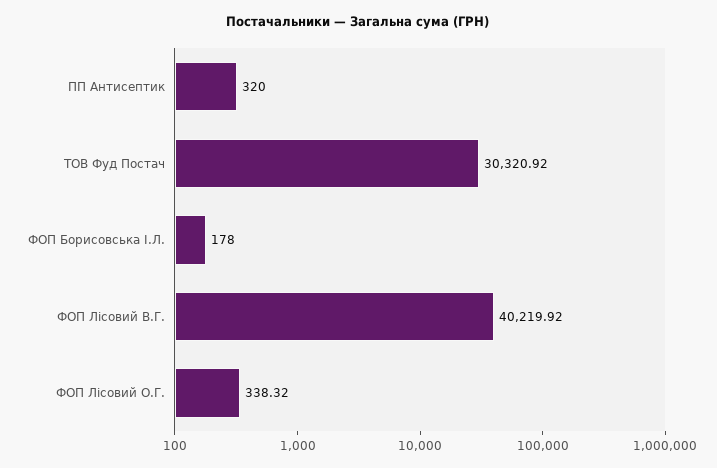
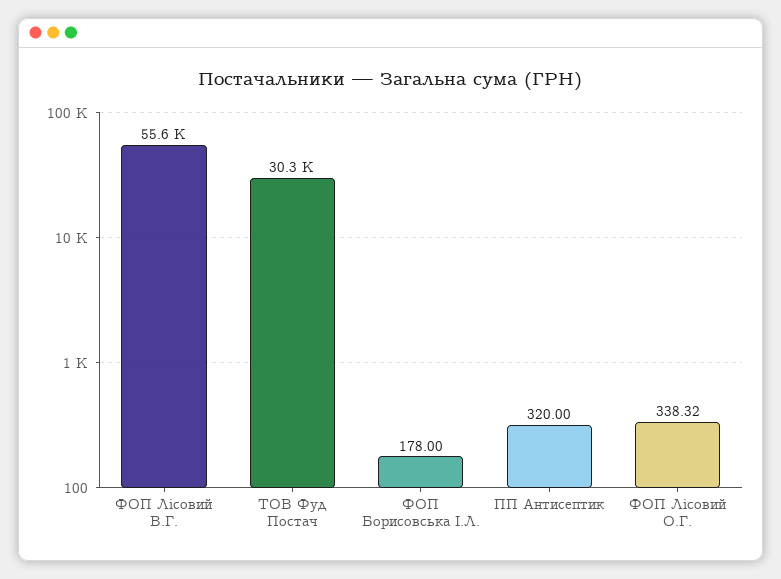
ФОП Лісовий В.Г.: 40219.92 -> 55600

